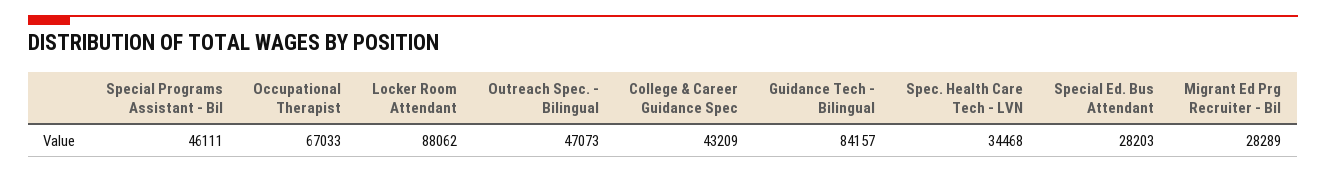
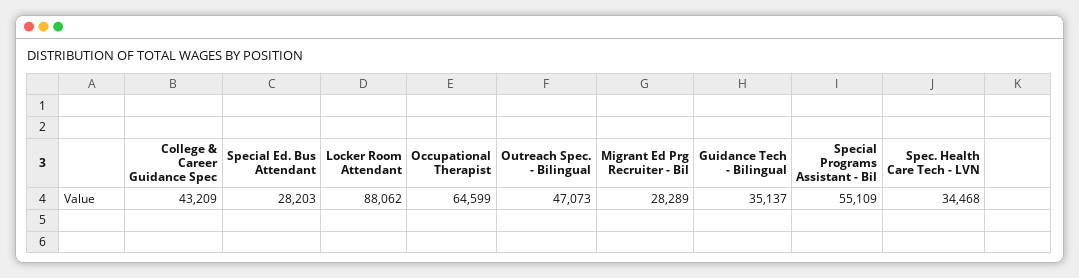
Special Programs Assistant - Bil: 46111 -> 55109
Occupational Therapist: 67033 -> 64599
Guidance Tech - Bilingual: 84157 -> 35137

